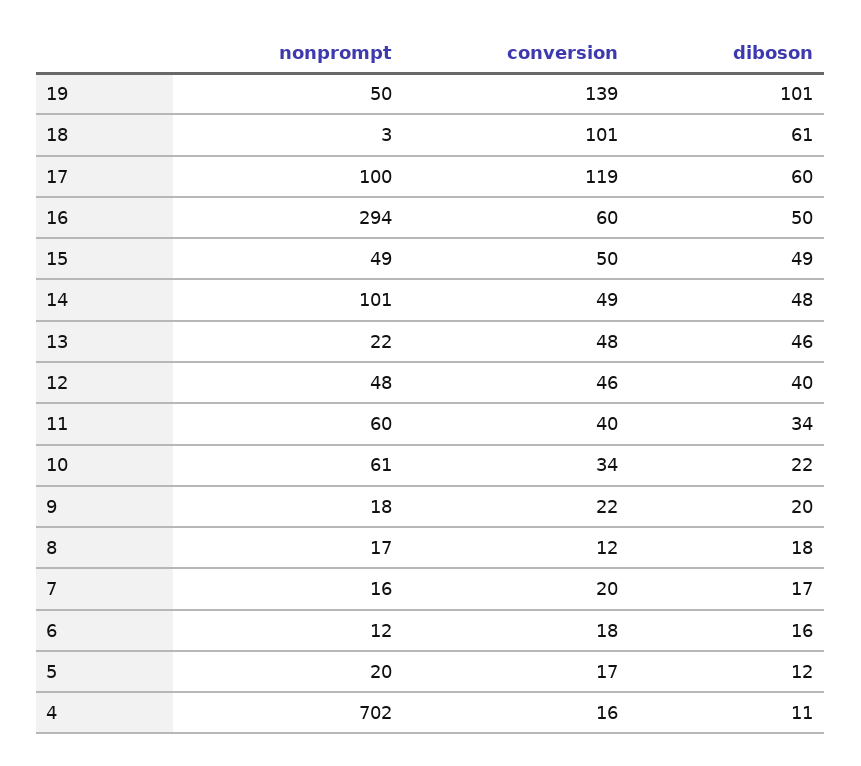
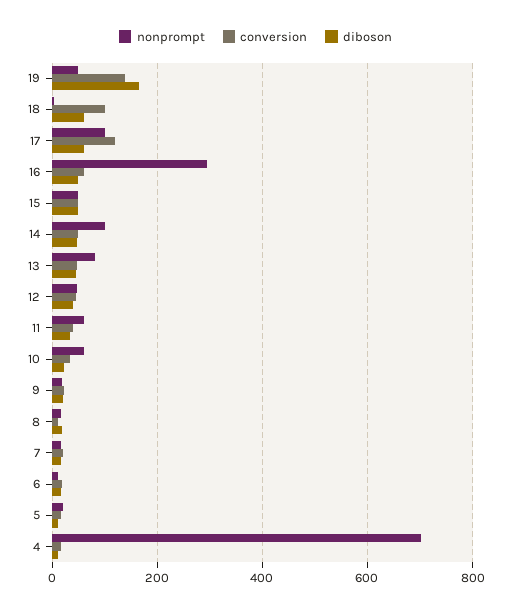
diboson, 19: 101 -> 160
nonprompt, 13: 22 -> 80

